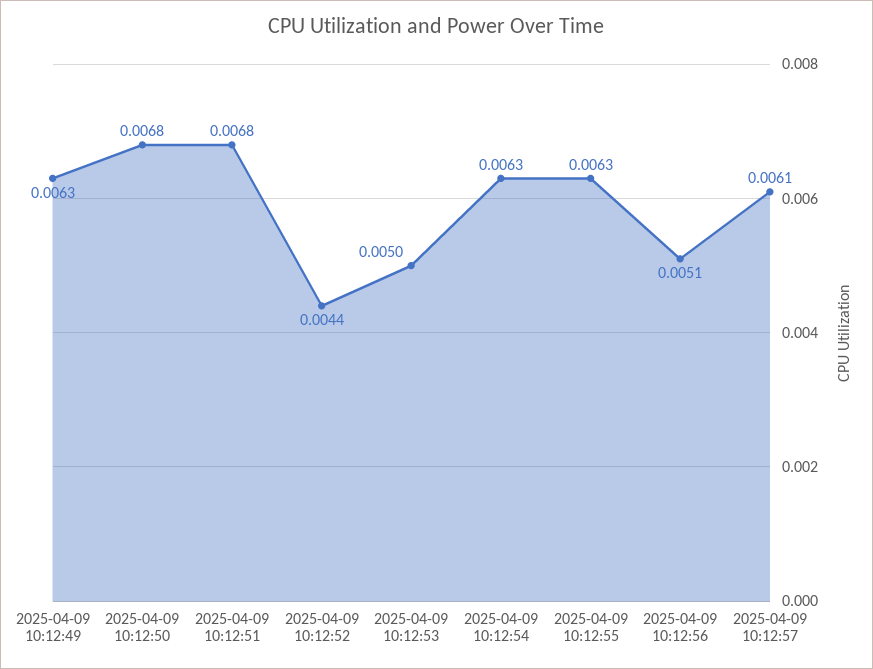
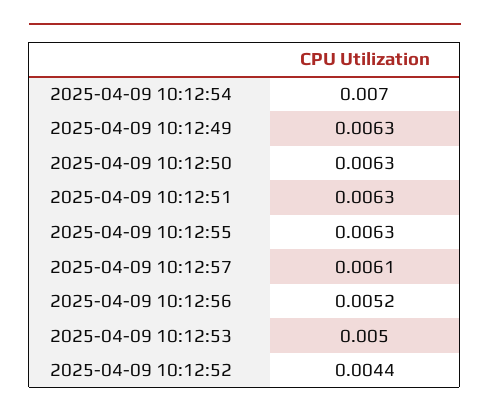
2025-04-09 10:12:50: 0.0068 -> 0.0063
2025-04-09 10:12:51: 0.0068 -> 0.0063
2025-04-09 10:12:54: 0.0063 -> 0.007
2025-04-09 10:12:56: 0.0051 -> 0.0052

